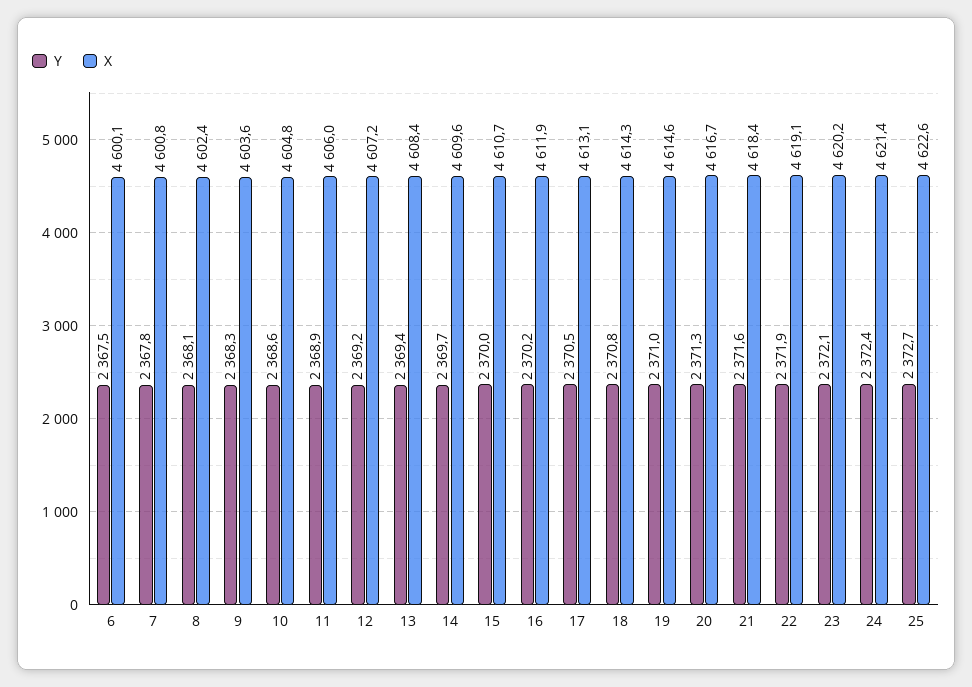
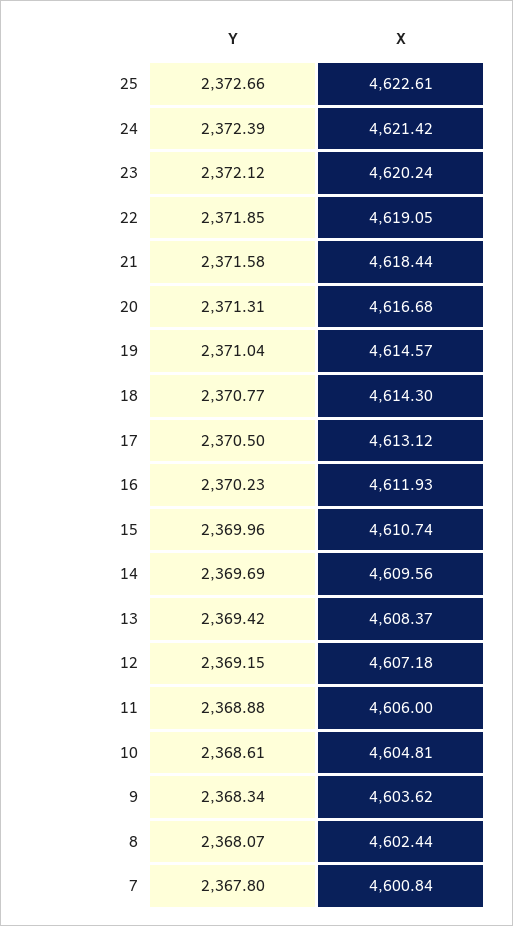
Y, 6: 2367.5 -> none
X, 6: 4600.1 -> none

